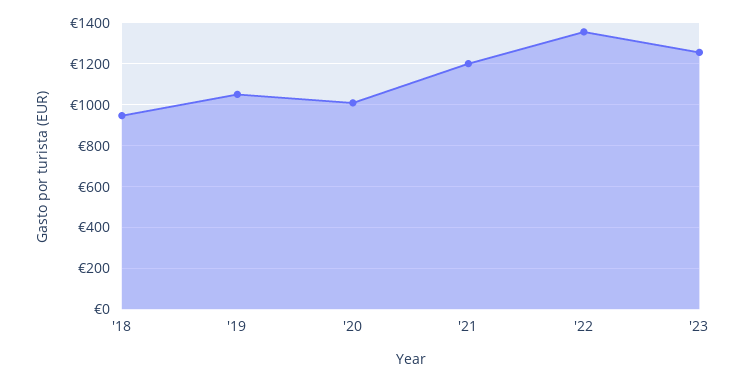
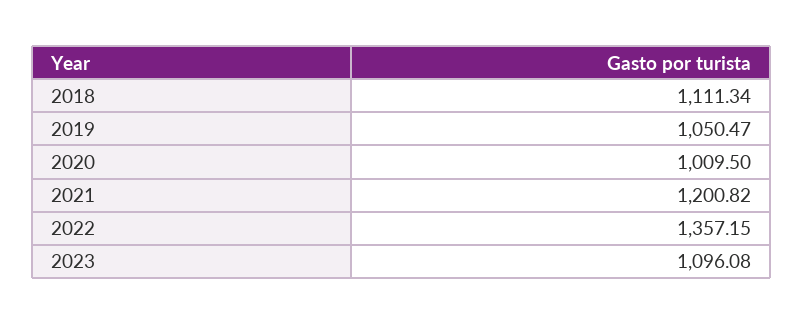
'18: 950 -> 1111.34
'23: 1250 -> 1096.08

